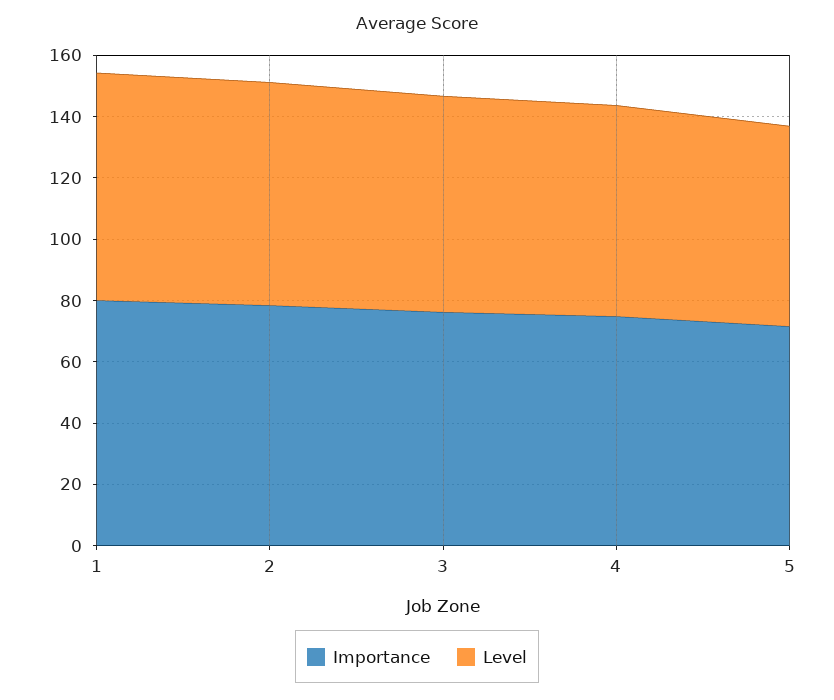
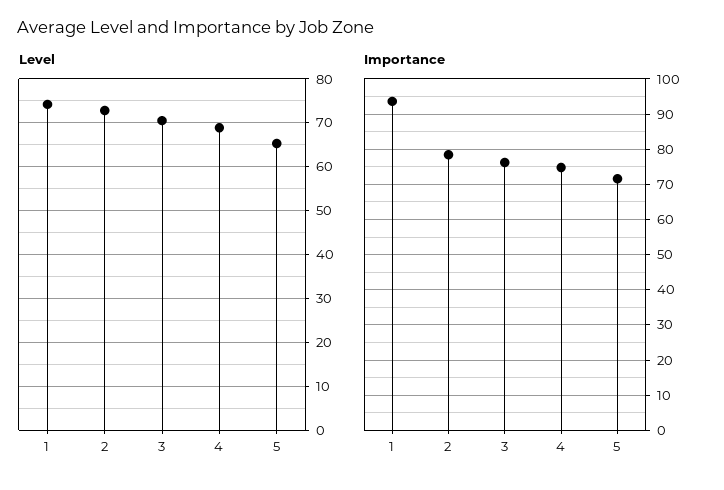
Importance, 1: 80 -> 94

